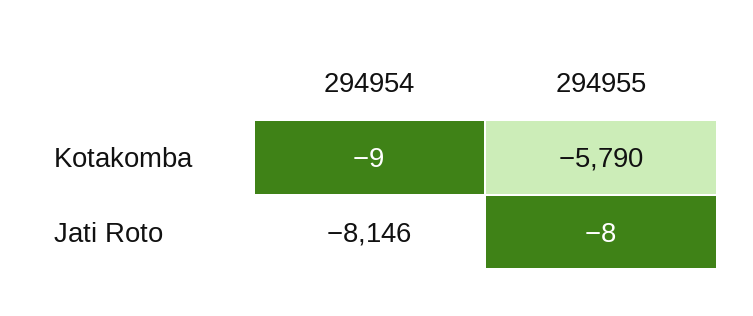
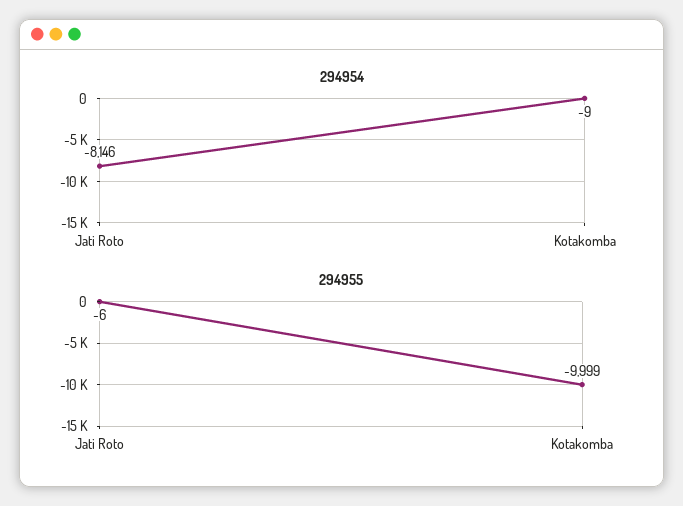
294955, Kotakomba: -5790 -> -9999
294955, Jati Roto: -8 -> -6

